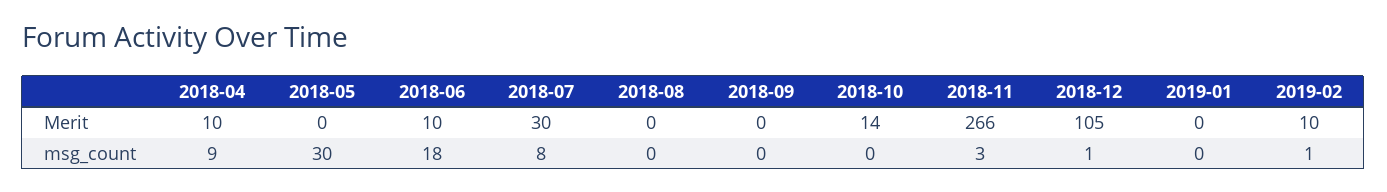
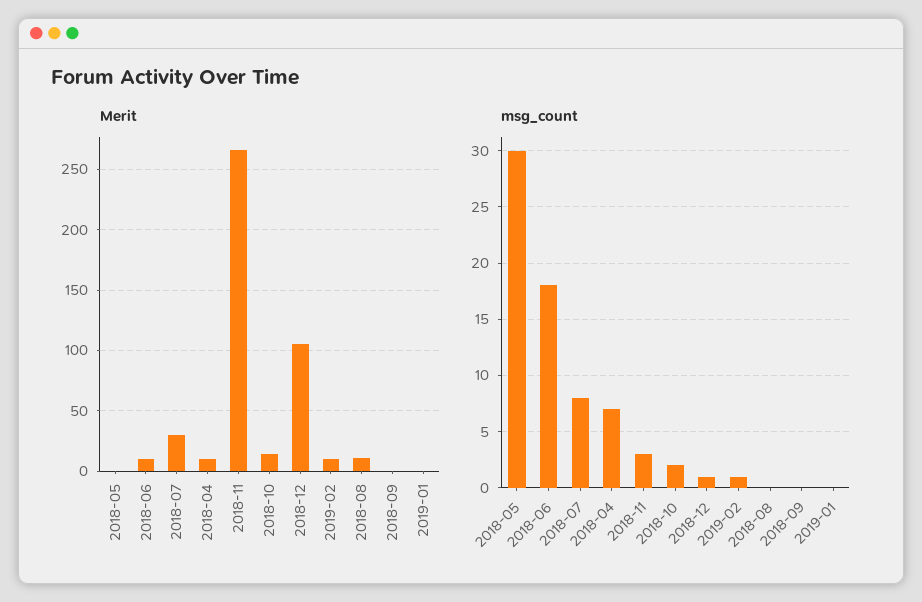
Merit, 2018-08: 0 -> 10
msg_count, 2018-04: 9 -> 7
msg_count, 2018-10: 0 -> 2

